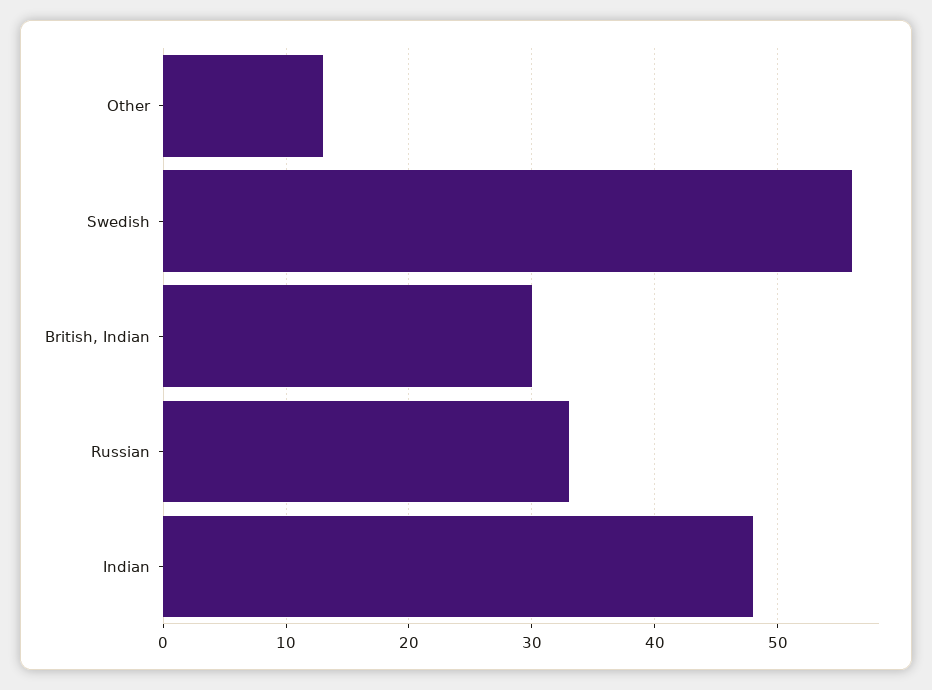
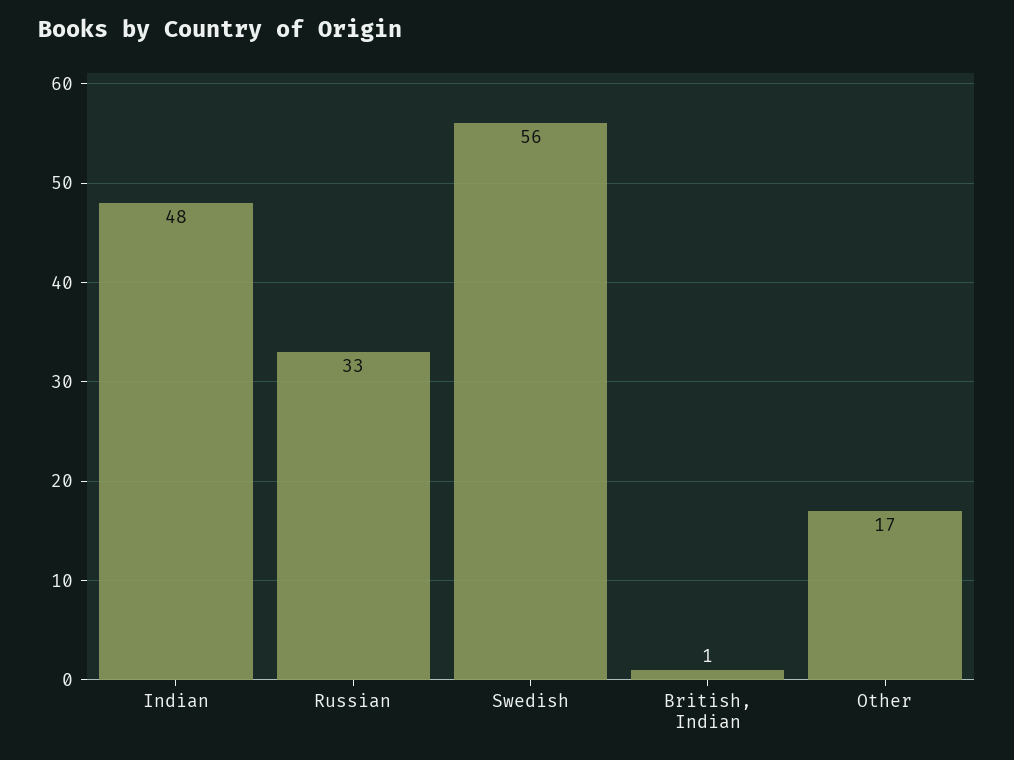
Other: 13 -> 17
British, Indian: 30 -> 1

